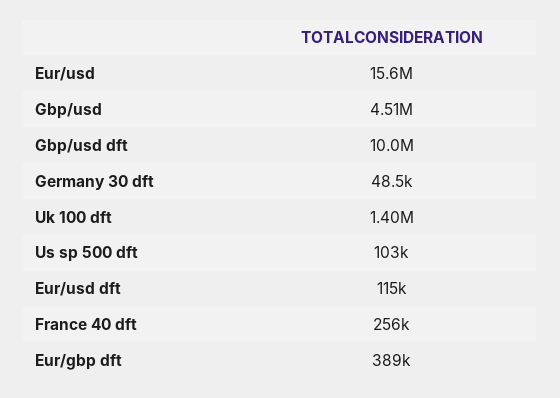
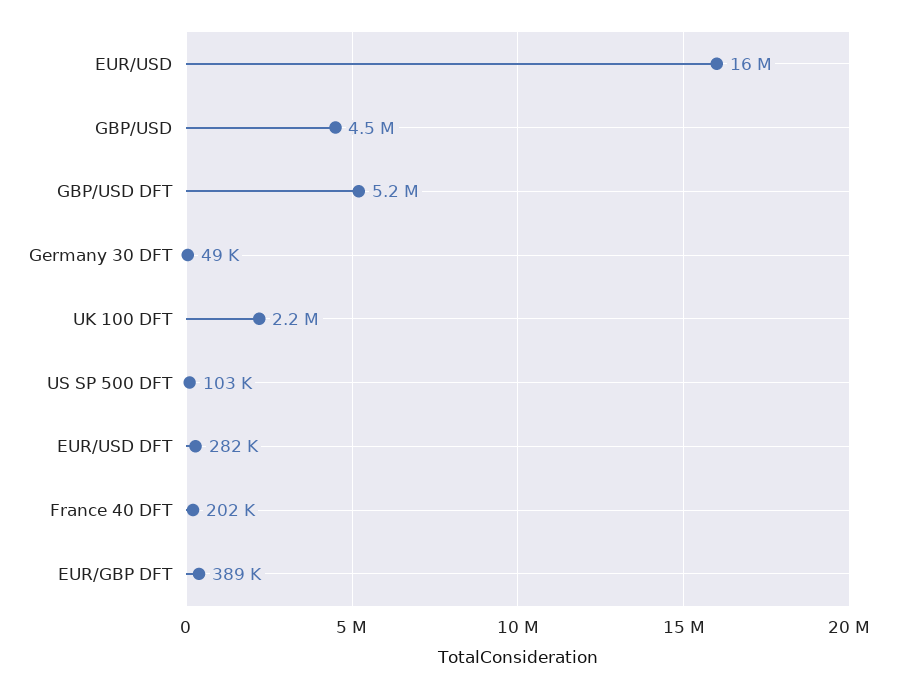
Gbp/usd dft: 10000000 -> 5200000
Uk 100 dft: 1400000 -> 2200000
Eur/usd dft: 115000 -> 282000
France 40 dft: 256000 -> 202000

